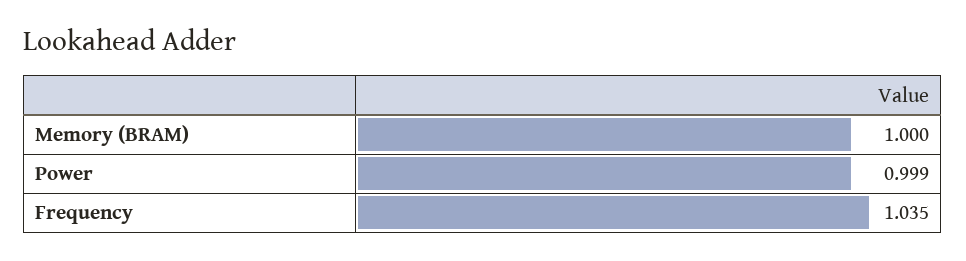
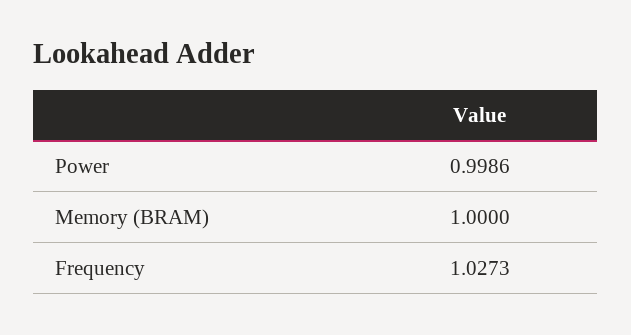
Frequency: 1.035 -> 1.0273

